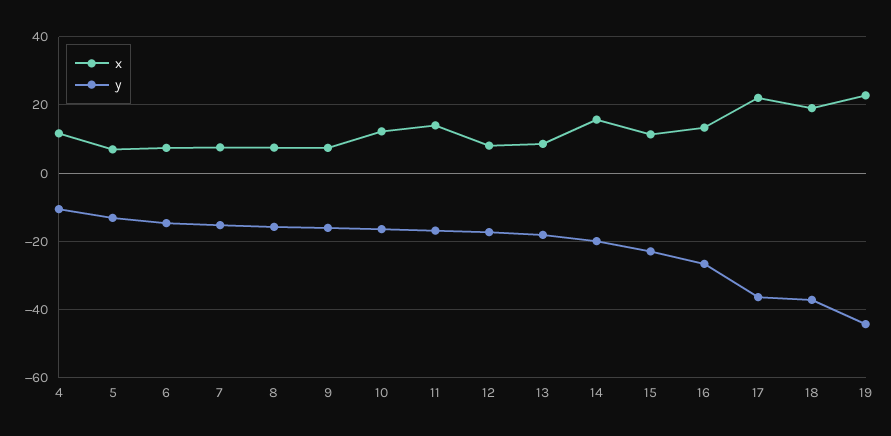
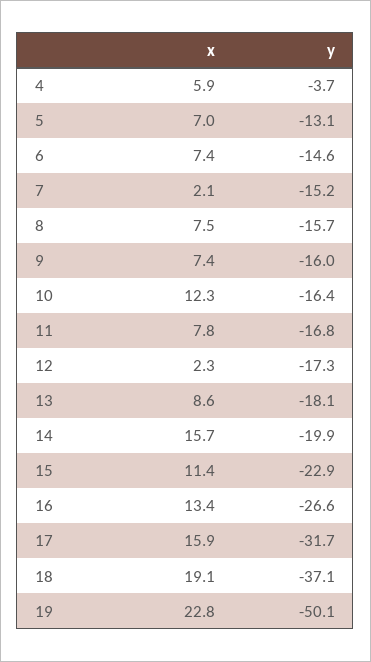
x, 4: 12 -> 5.9
y, 4: -10 -> -3.7
x, 7: 8 -> 2.1
x, 11: 14 -> 7.8
x, 12: 8 -> 2.3
x, 17: 22 -> 15.9
y, 17: -36 -> -31.7
y, 19: -44 -> -50.1

